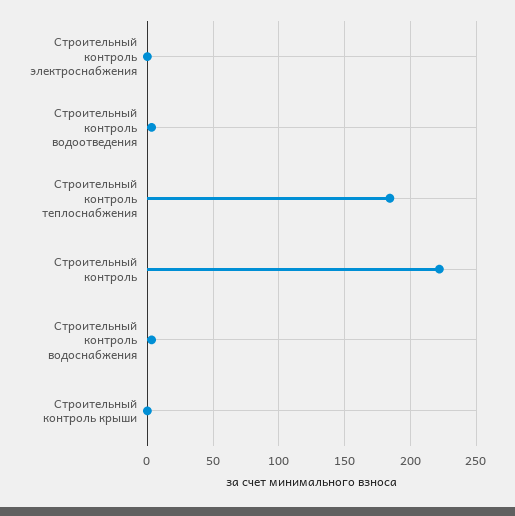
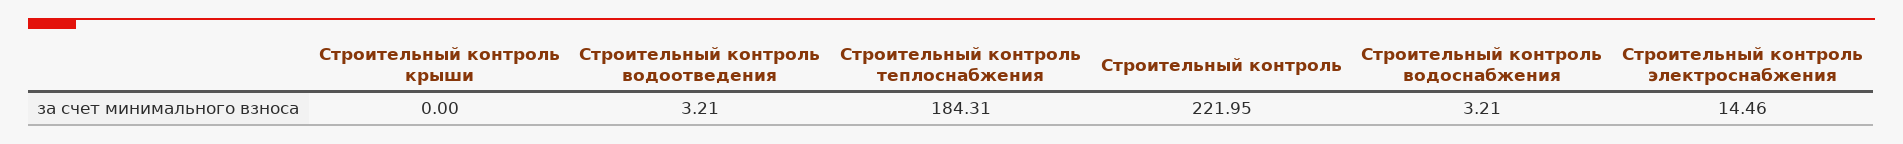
Строительный контроль электроснабжения: 0 -> 14.46

